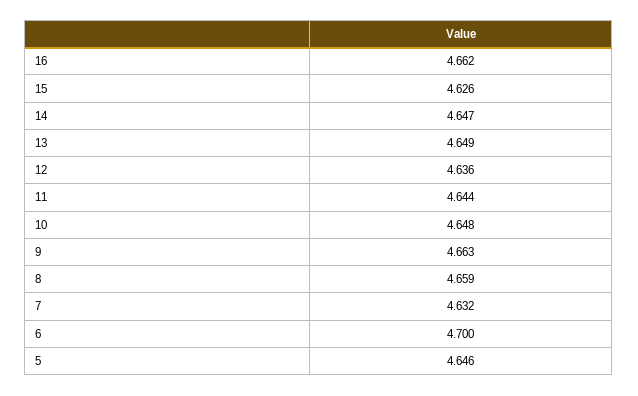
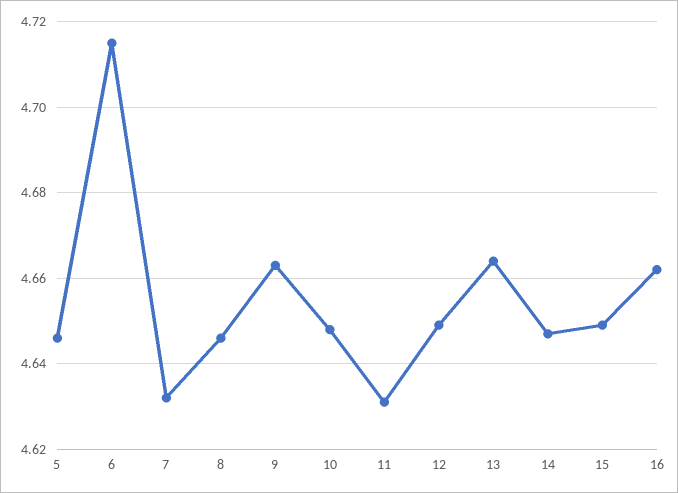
15: 4.626 -> 4.65
13: 4.649 -> 4.665
12: 4.636 -> 4.65
11: 4.644 -> 4.63
8: 4.659 -> 4.645
6: 4.7 -> 4.715

